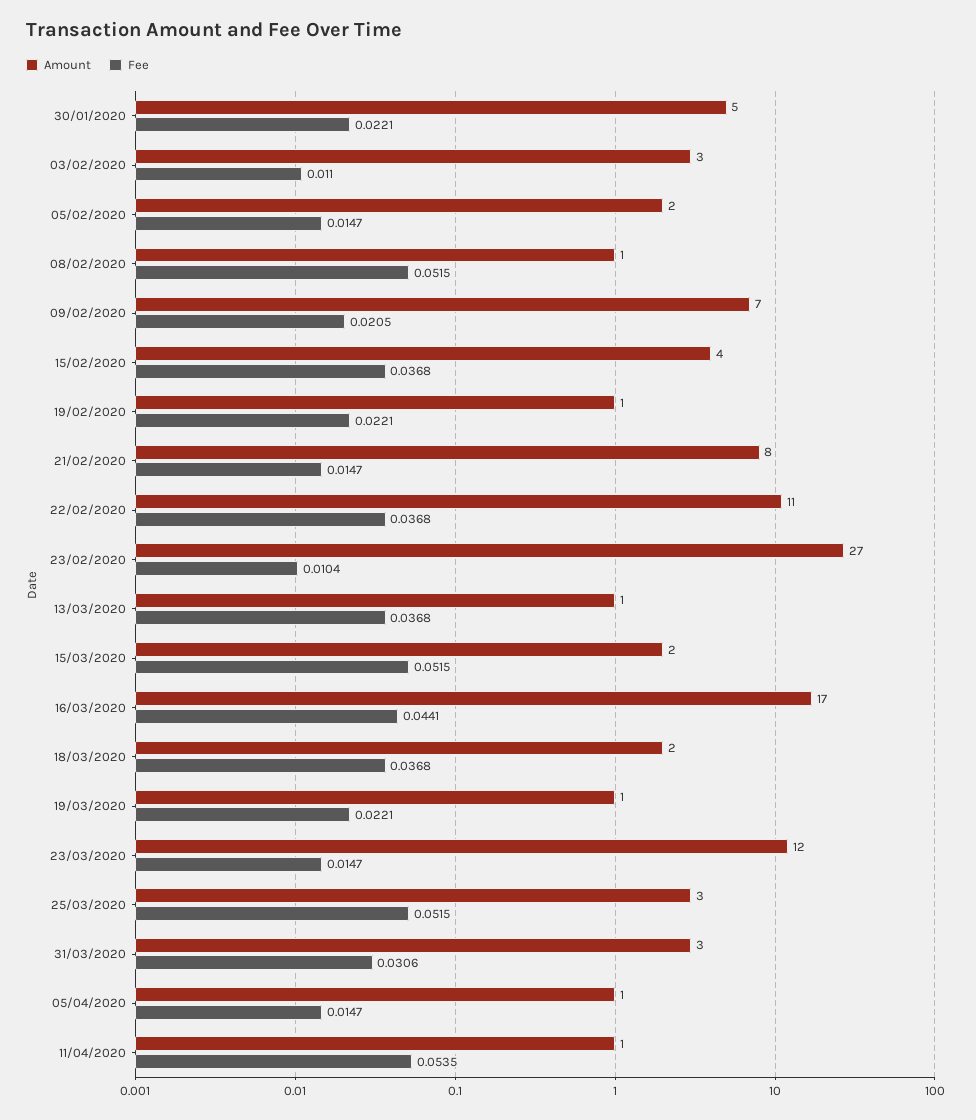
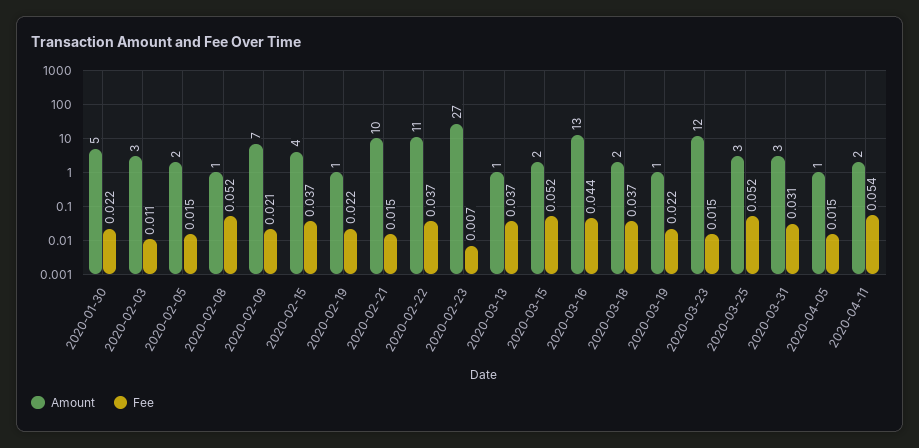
Amount, 21/02/2020: 8 -> 10
Fee, 23/02/2020: 0.0104 -> 0.007
Amount, 16/03/2020: 17 -> 13
Amount, 11/04/2020: 1 -> 2

